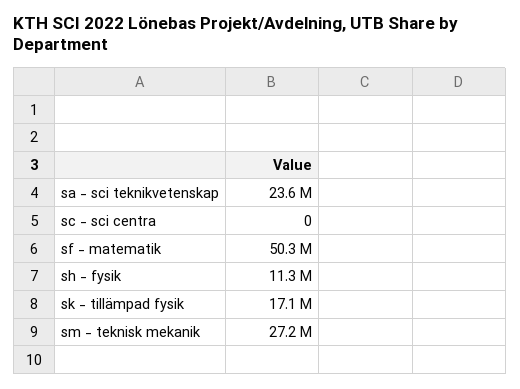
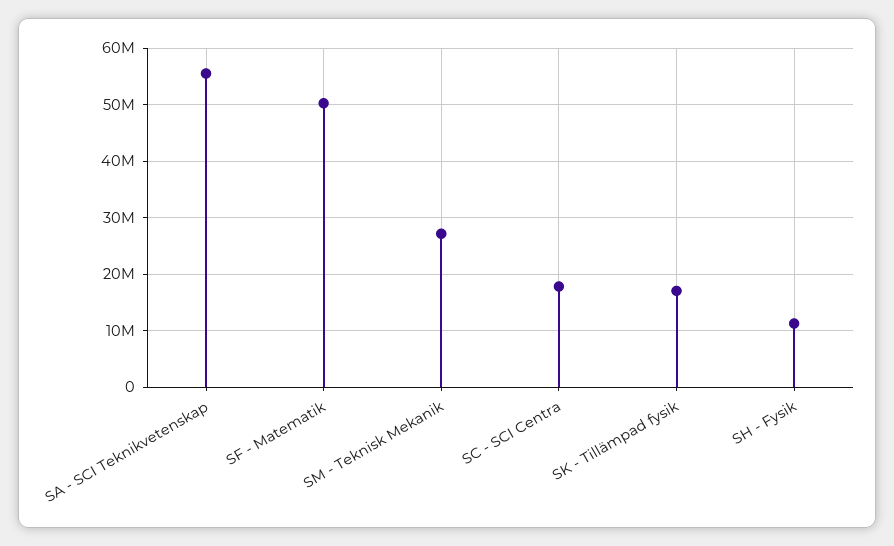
sa - sci teknikvetenskap: 23600000 -> 56000000
sc - sci centra: 0 -> 18000000

